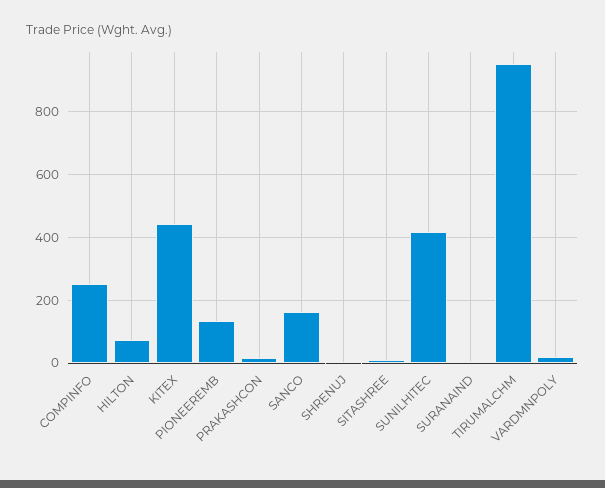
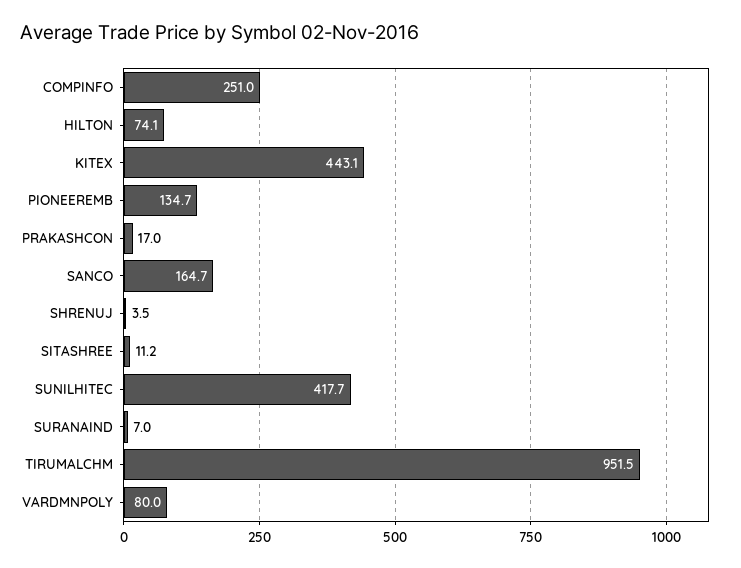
VARDMNPOLY: 20 -> 80

